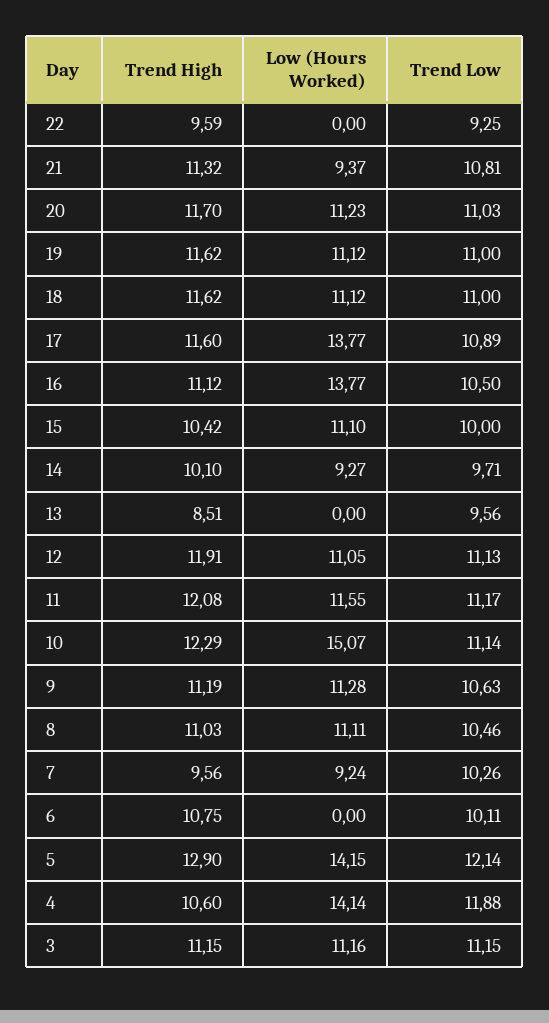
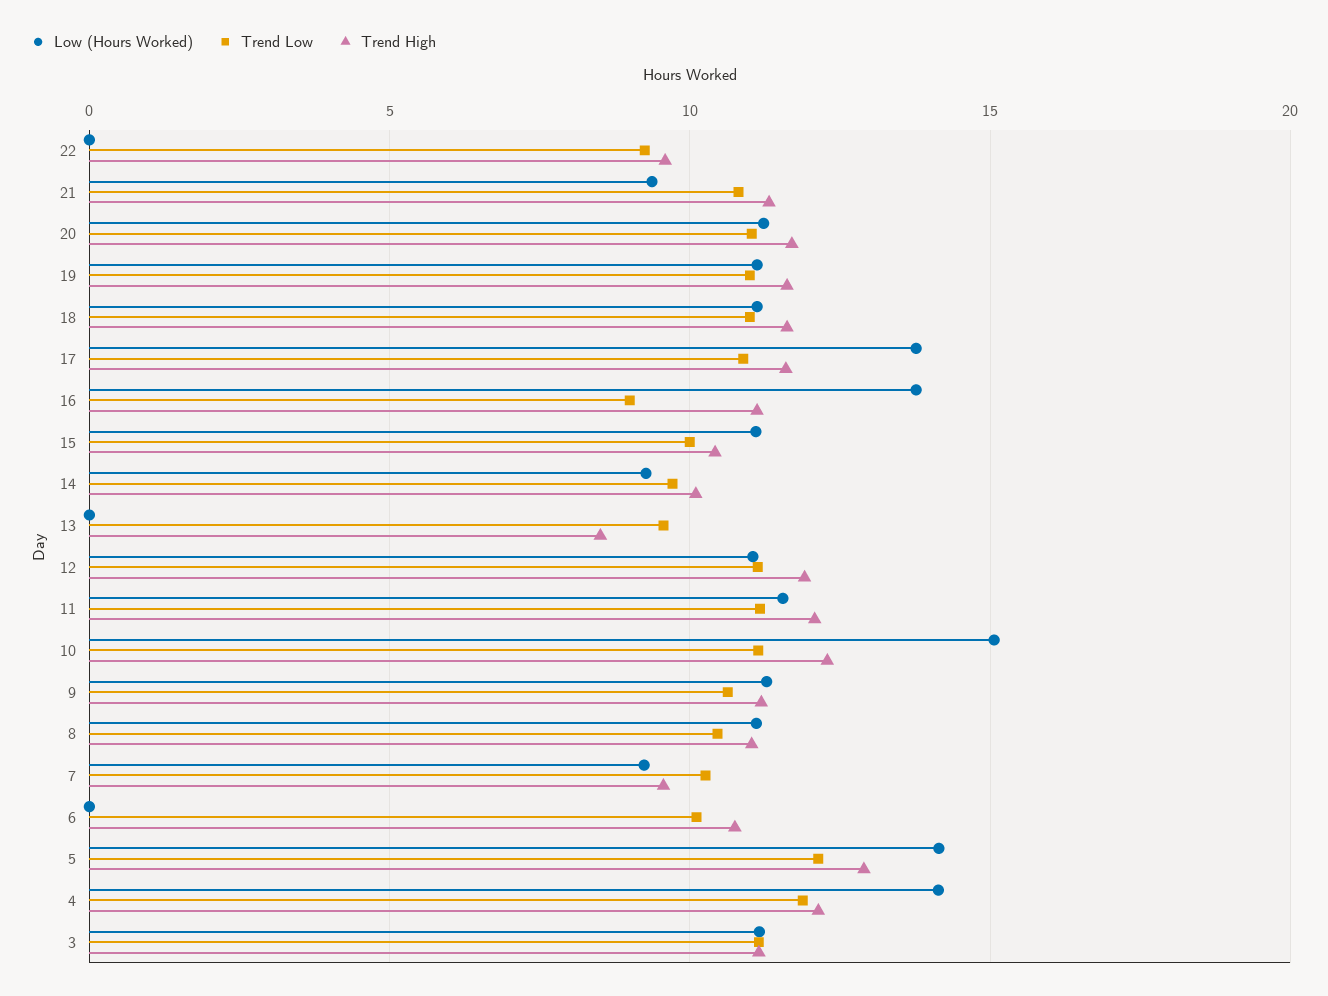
Trend Low, 16: 10.5 -> 9
Trend High, 4: 10.6 -> 12

